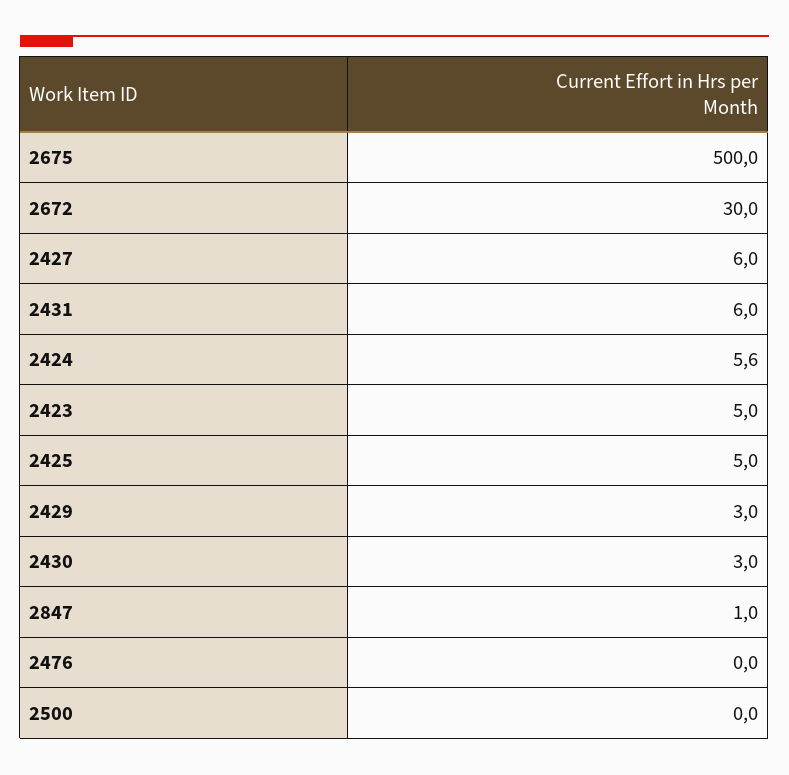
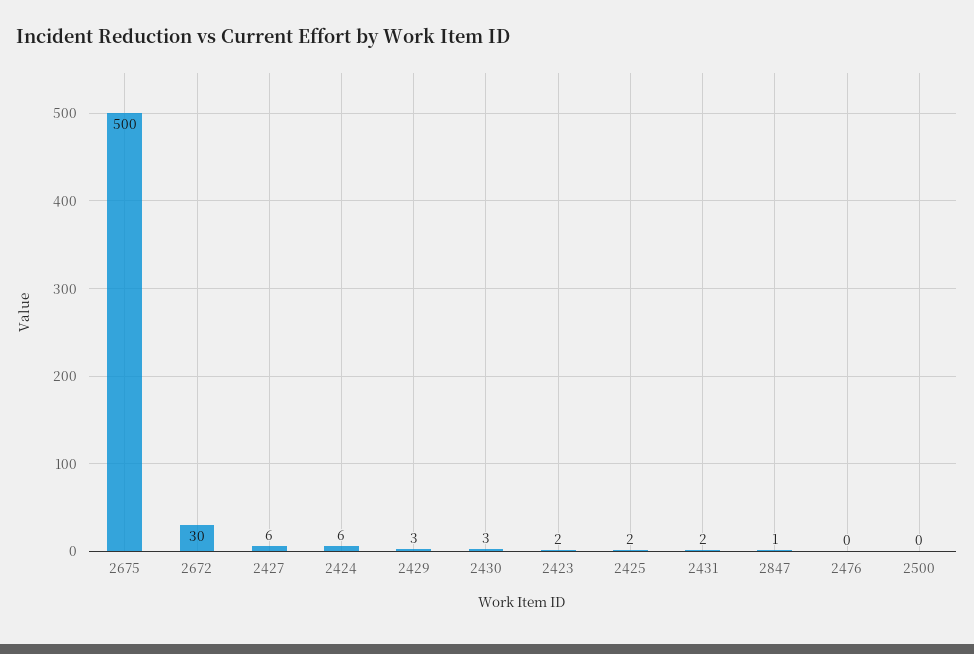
2431: 6 -> 2
2423: 5 -> 2
2425: 5 -> 2

